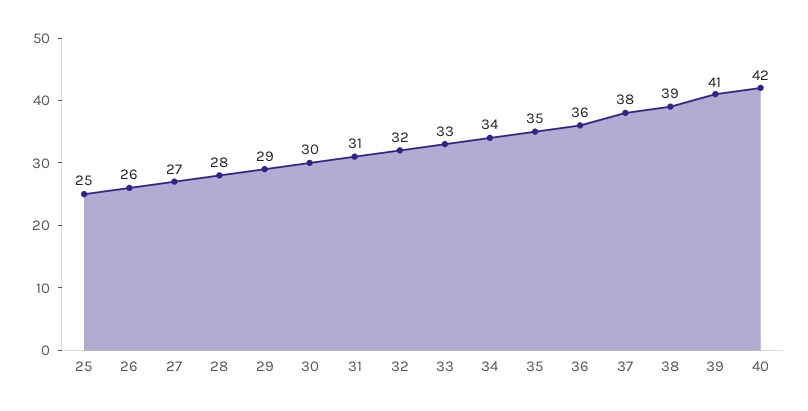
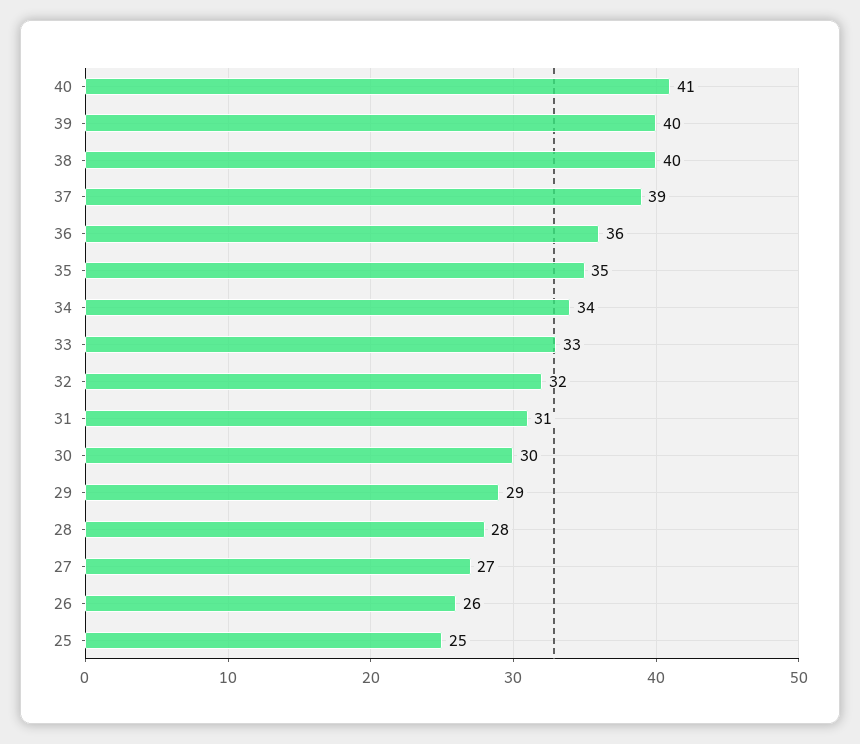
37: 38 -> 39
38: 39 -> 40
39: 41 -> 40
40: 42 -> 41

